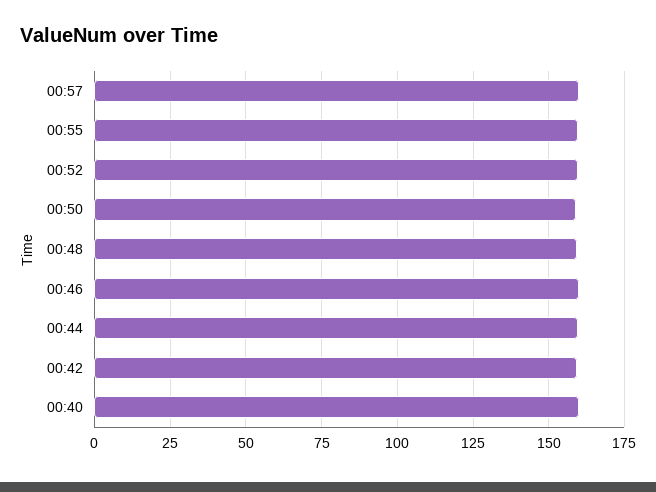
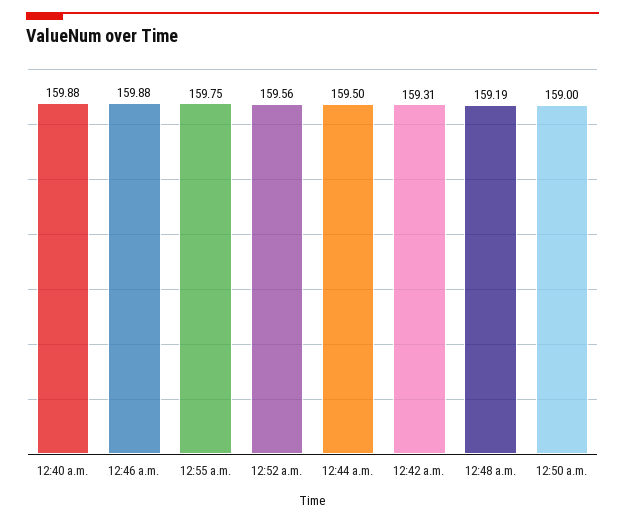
00:57: 160 -> none

